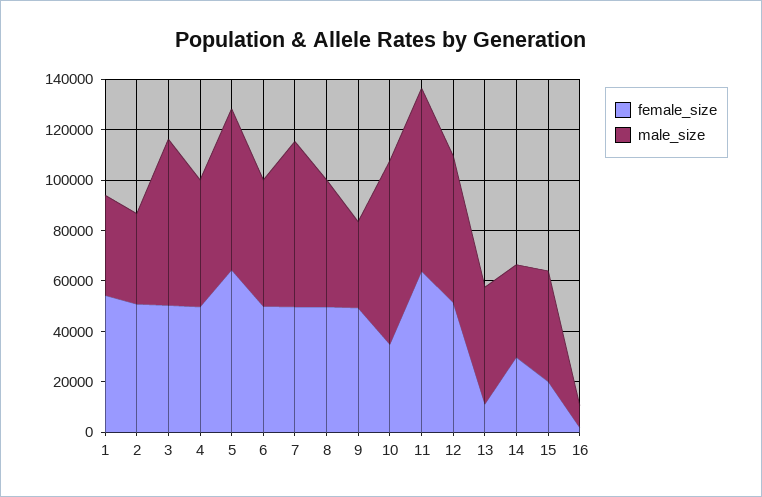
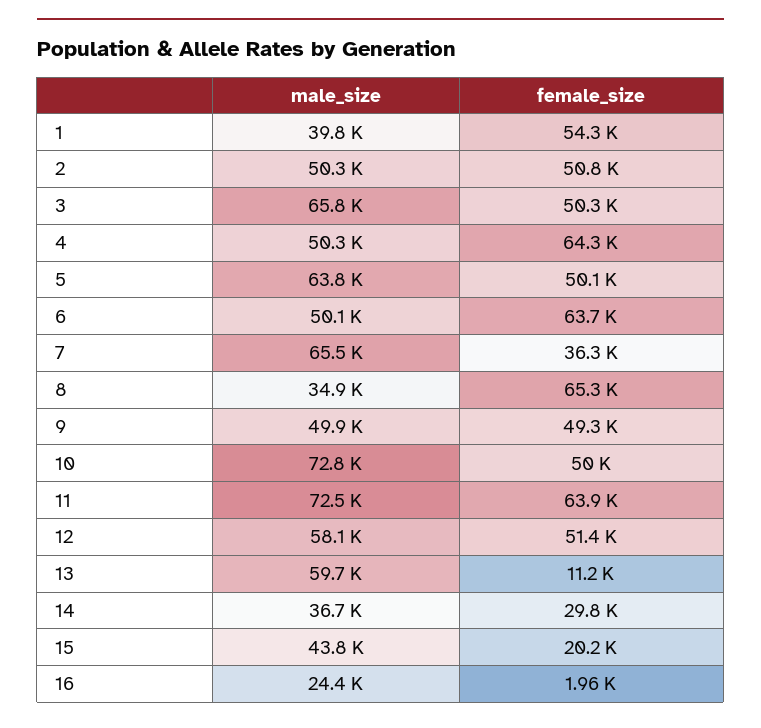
male_size, 2: 35000 -> 50300
female_size, 4: 50000 -> 64300
female_size, 5: 65000 -> 50100
female_size, 6: 50000 -> 63700
female_size, 7: 50000 -> 36300
female_size, 8: 50000 -> 65300
male_size, 8: 50000 -> 34900
male_size, 9: 35000 -> 49900
female_size, 10: 35000 -> 50000
male_size, 13: 45000 -> 59700
male_size, 16: 10000 -> 24400

